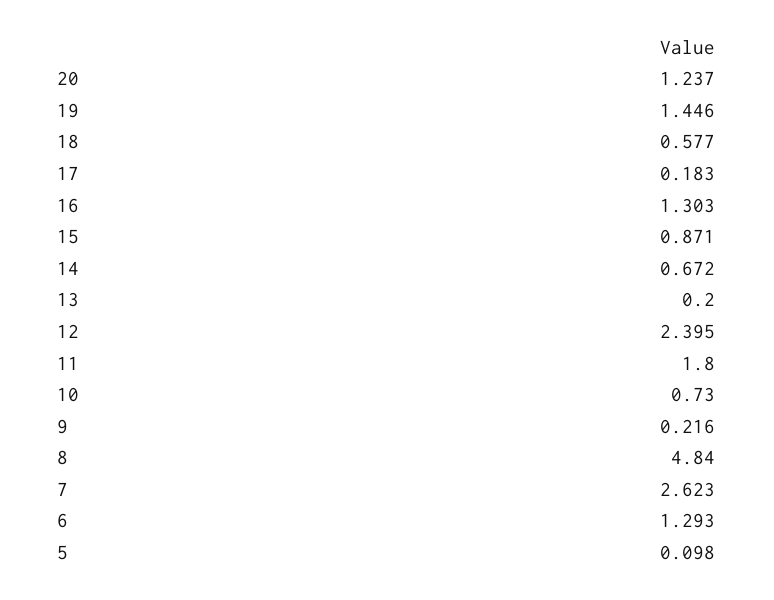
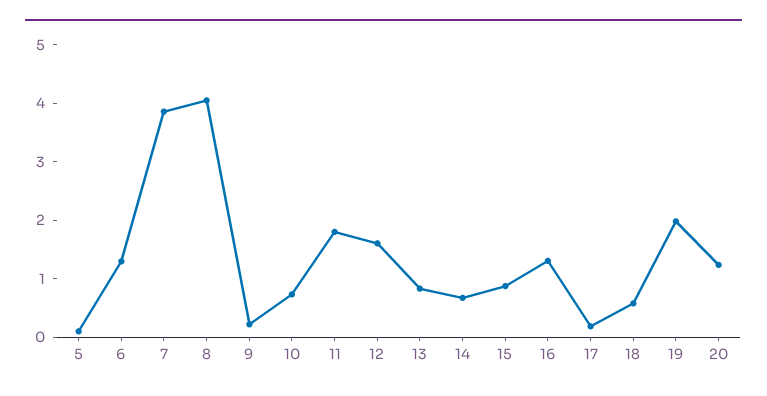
19: 1.446 -> 2
13: 0.2 -> 0.8
12: 2.395 -> 1.6
8: 4.84 -> 4
7: 2.623 -> 3.8

